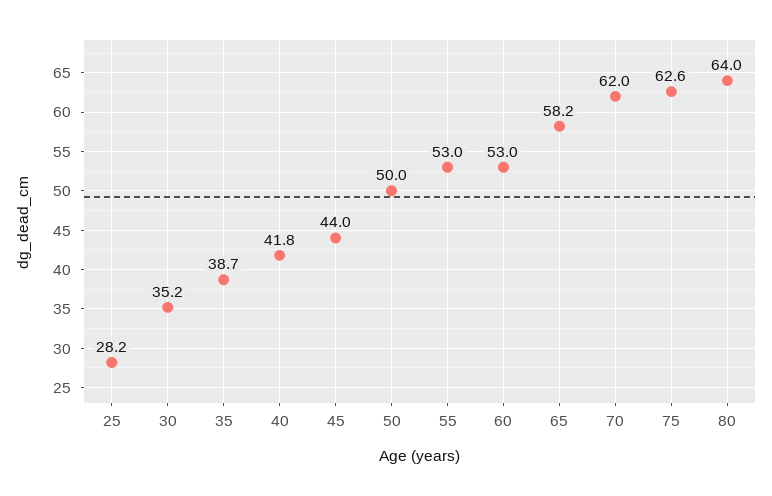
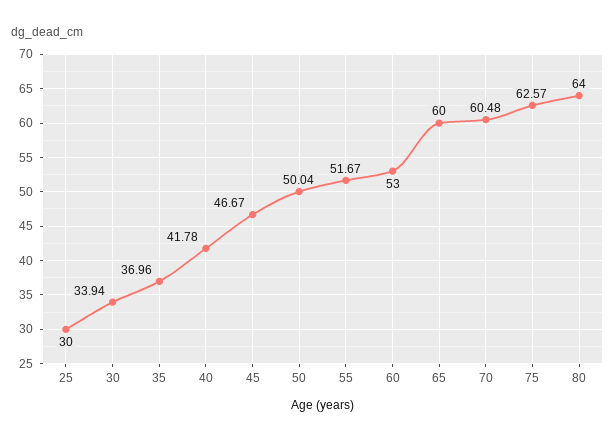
25: 28.2 -> 30
30: 35.2 -> 33.94
35: 38.7 -> 36.96
45: 44 -> 46.67
55: 53 -> 51.67
65: 58.2 -> 60
70: 62 -> 60.48

